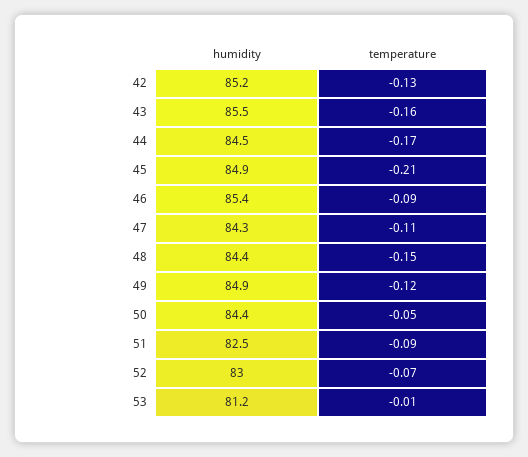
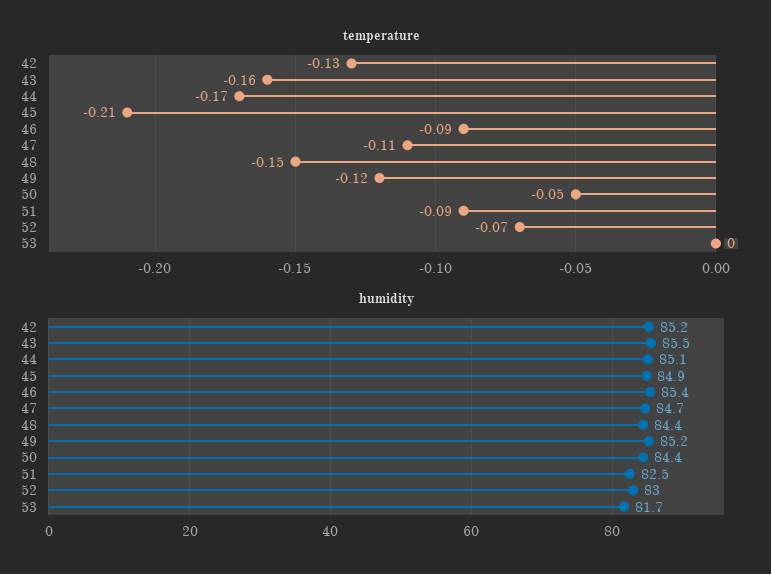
humidity, 44: 84.5 -> 85.1
humidity, 47: 84.3 -> 84.7
humidity, 49: 84.9 -> 85.2
humidity, 53: 81.2 -> 81.7
temperature, 53: -0.01 -> 0

